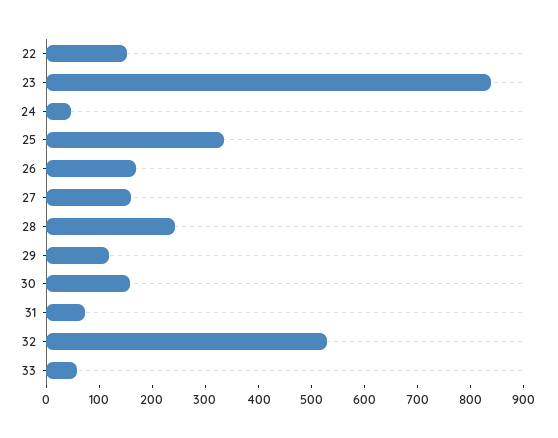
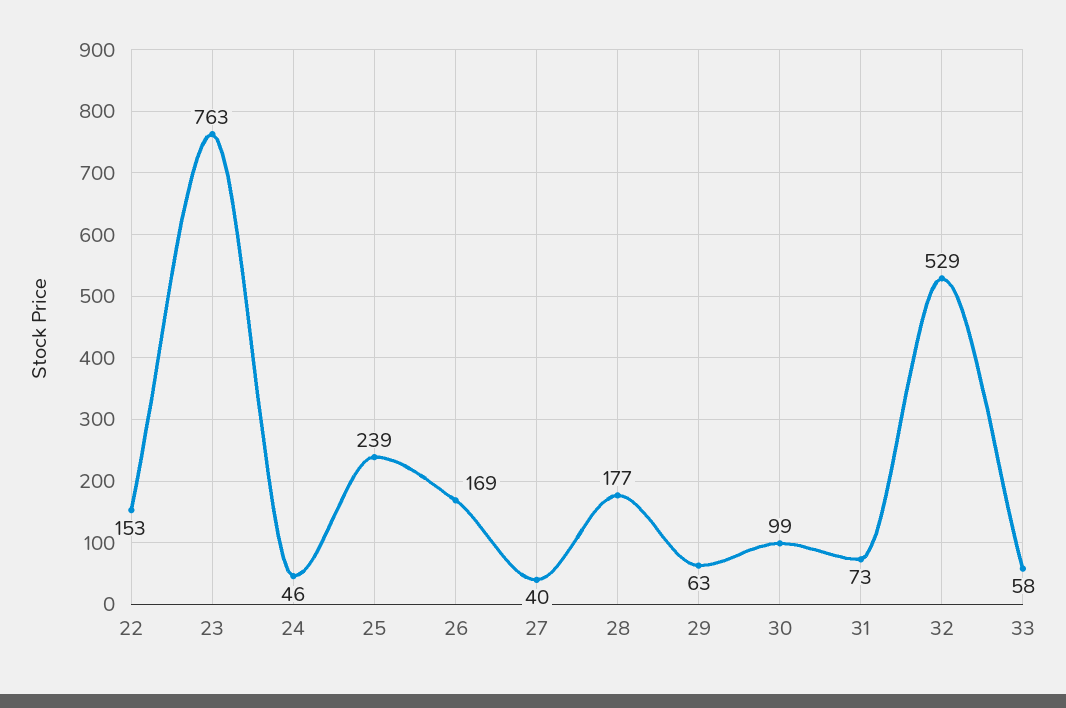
23: 840 -> 763
25: 340 -> 239
27: 160 -> 40
28: 240 -> 177
29: 120 -> 63
30: 160 -> 99

